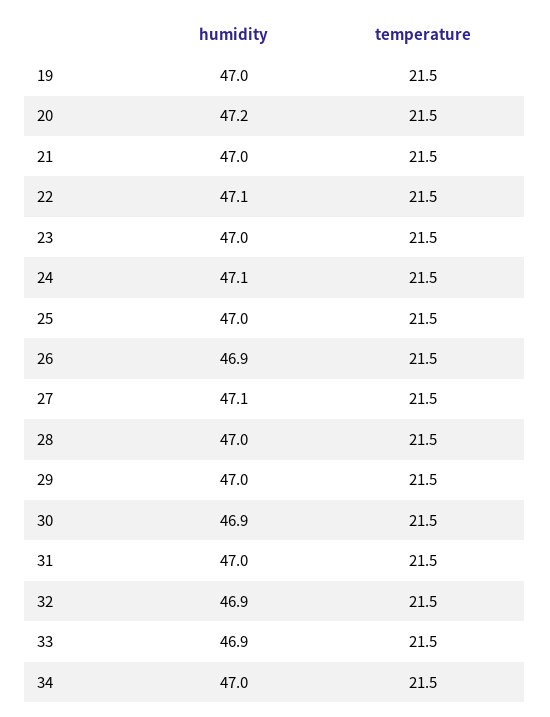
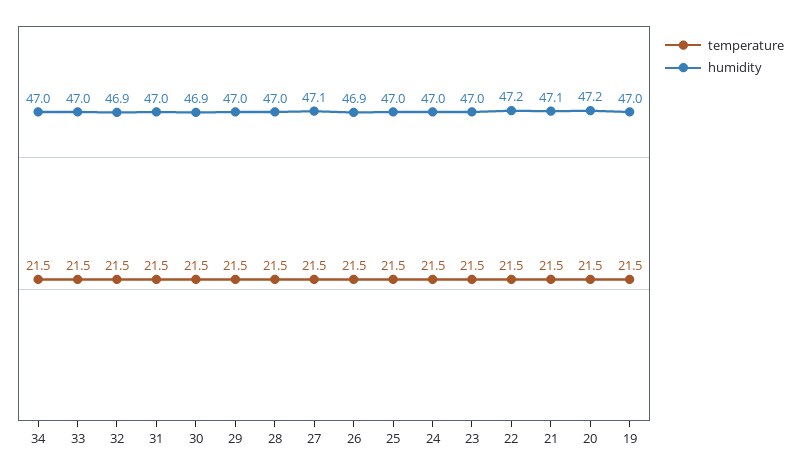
humidity, 21: 47 -> 47.1
humidity, 22: 47.1 -> 47.2
humidity, 24: 47.1 -> 47
humidity, 33: 46.9 -> 47

